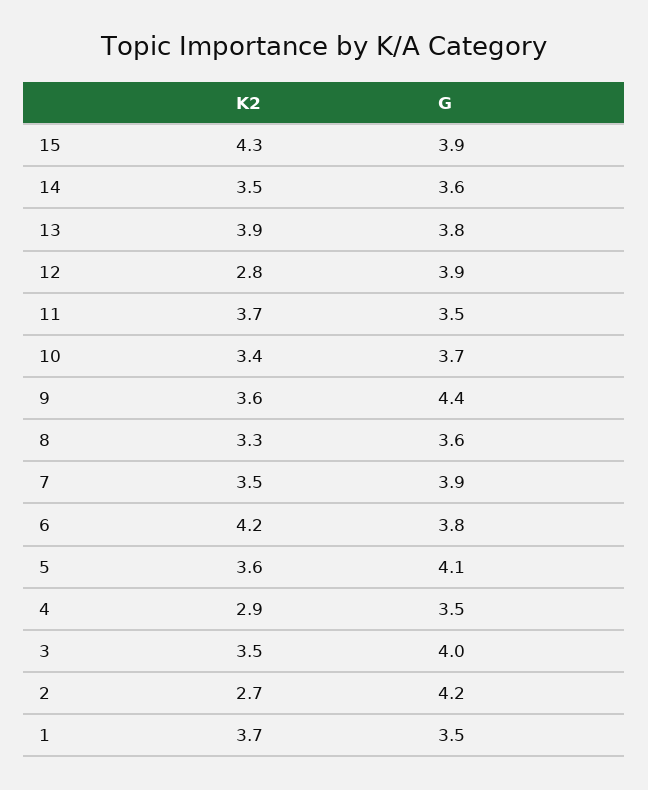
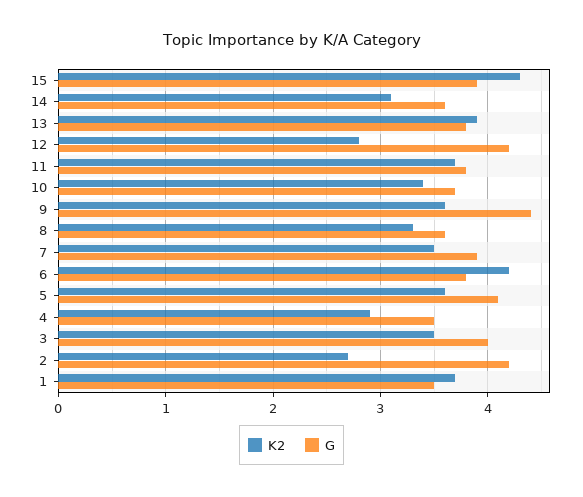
K2, 14: 3.5 -> 3.1
G, 12: 3.9 -> 4.2
G, 11: 3.5 -> 3.8

